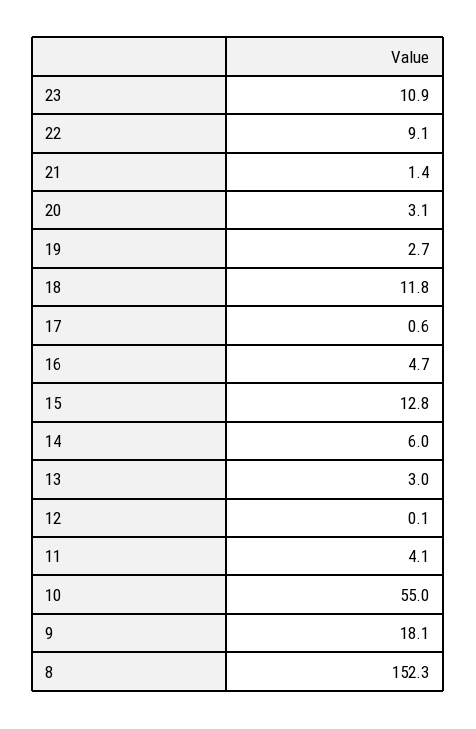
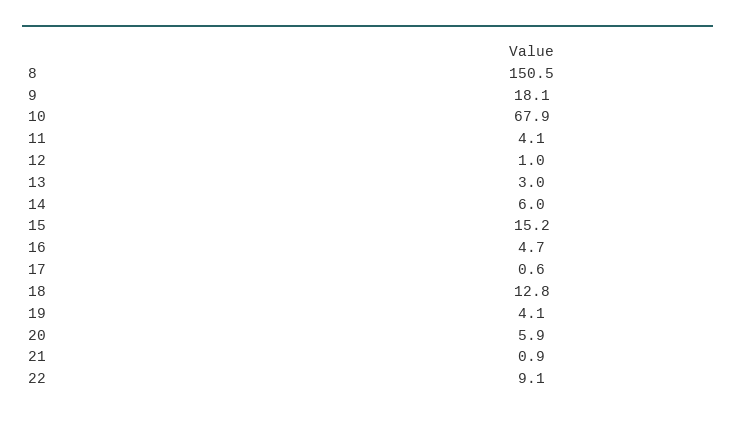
23: 10.9 -> none
21: 1.4 -> 0.9
20: 3.1 -> 5.9
19: 2.7 -> 4.1
18: 11.8 -> 12.8
15: 12.8 -> 15.2
12: 0.1 -> 1
10: 55 -> 67.9
8: 152.3 -> 150.5

